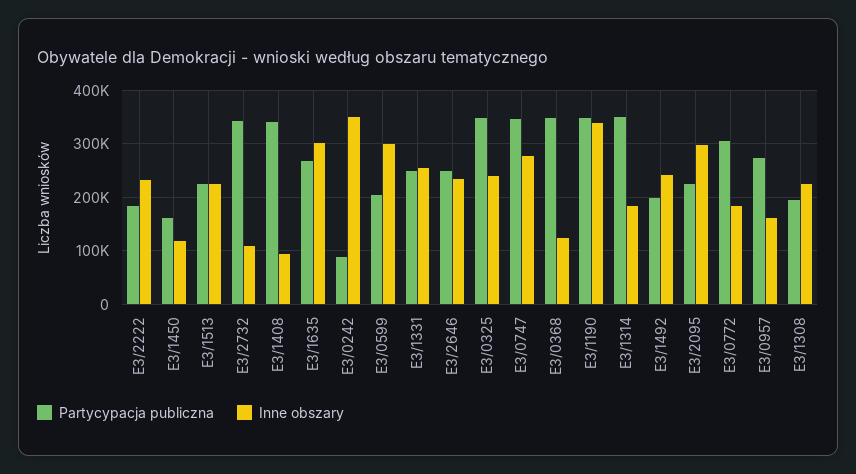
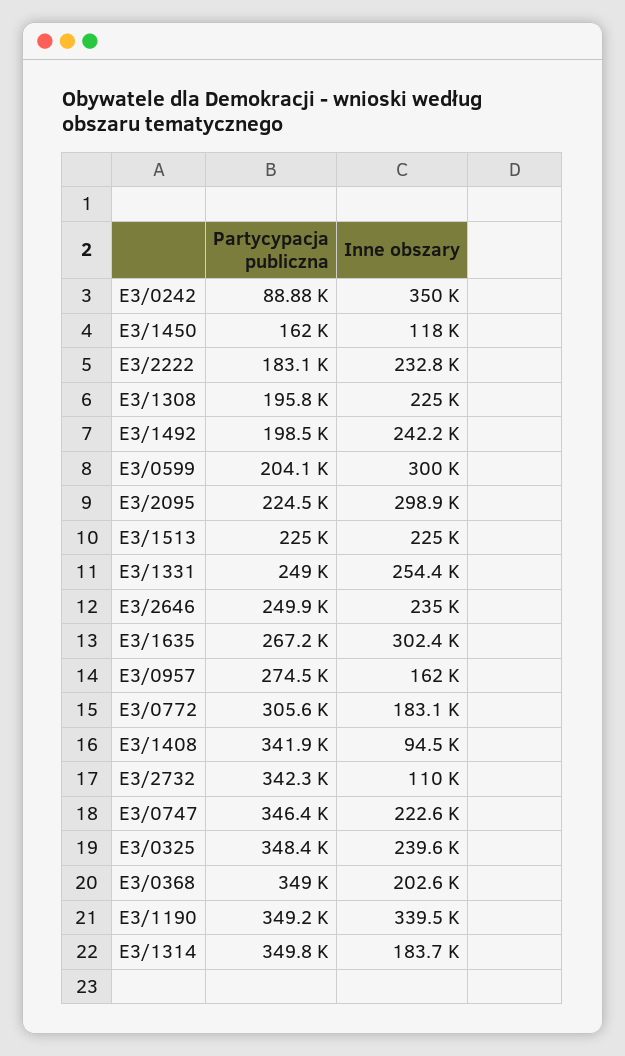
Inne obszary, E3/0747: 280000 -> 222600
Inne obszary, E3/0368: 120000 -> 202600

